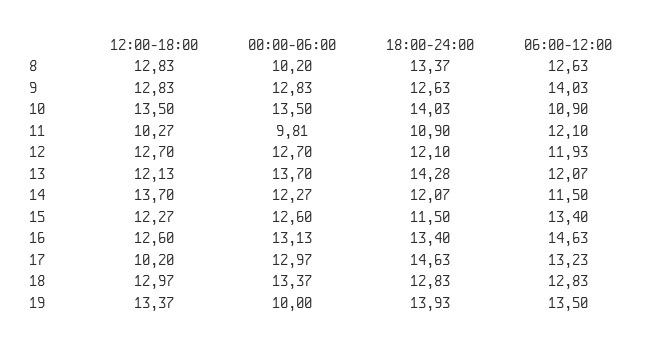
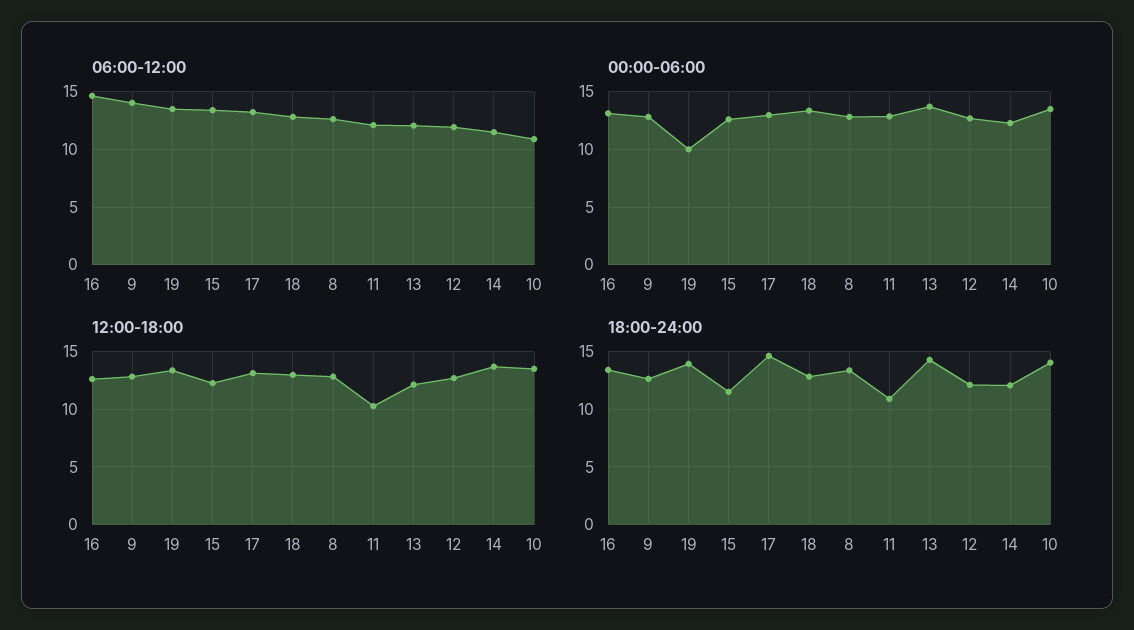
00:00-06:00, 8: 10.2 -> 13
00:00-06:00, 11: 9.81 -> 13
12:00-18:00, 17: 10.2 -> 13

